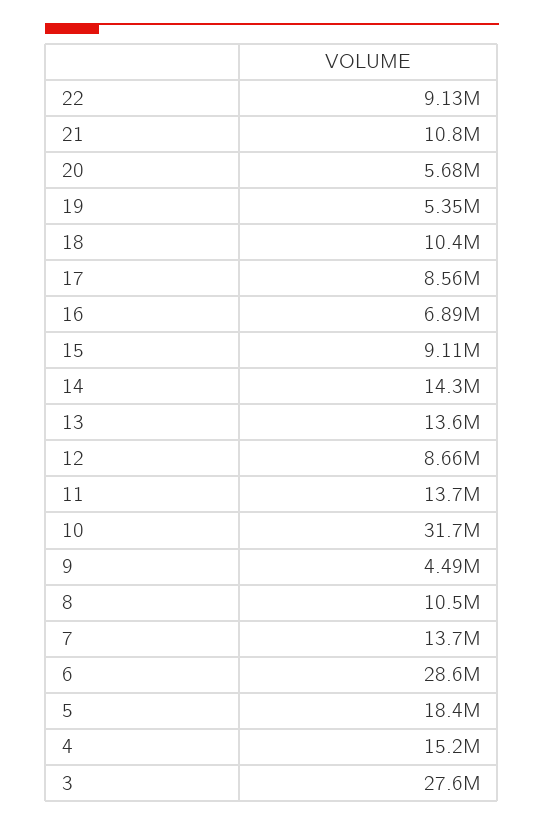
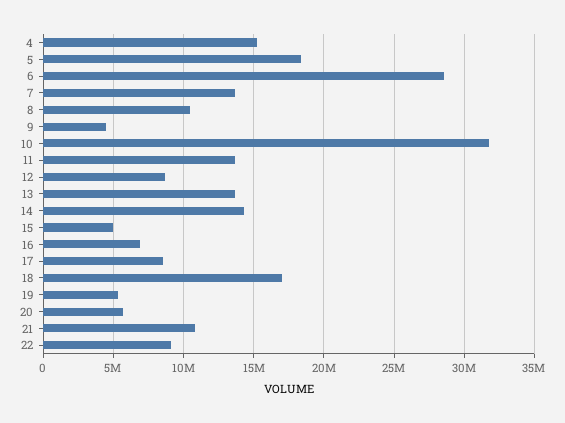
18: 10400000 -> 17000000
15: 9110000 -> 5000000
3: 27600000 -> none

